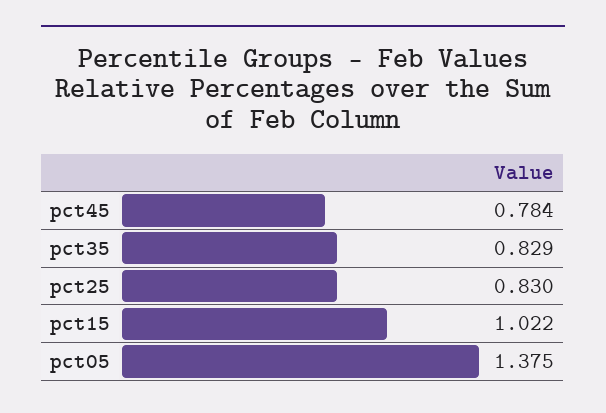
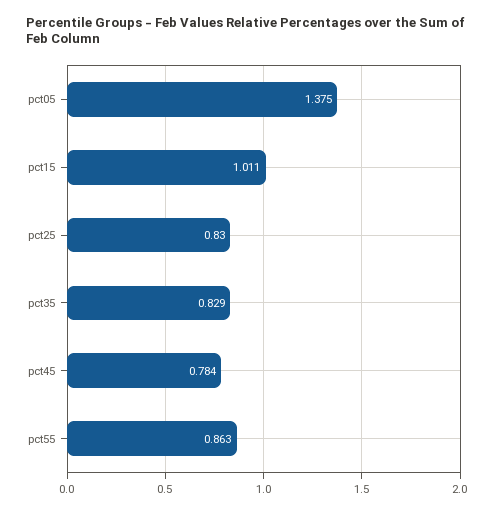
pct15: 1.022 -> 1.011
pct55: none -> 0.863

